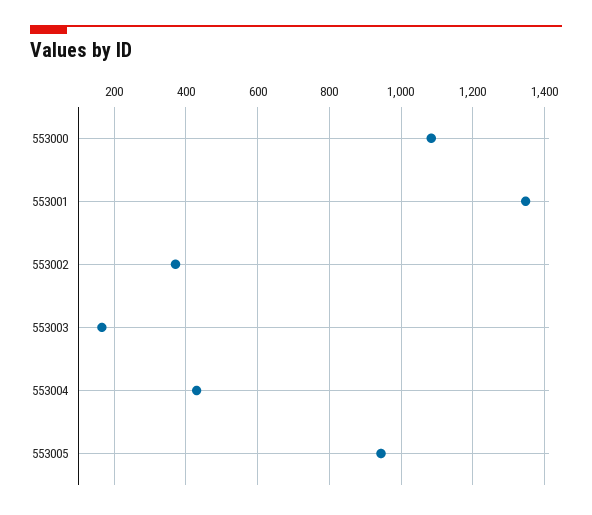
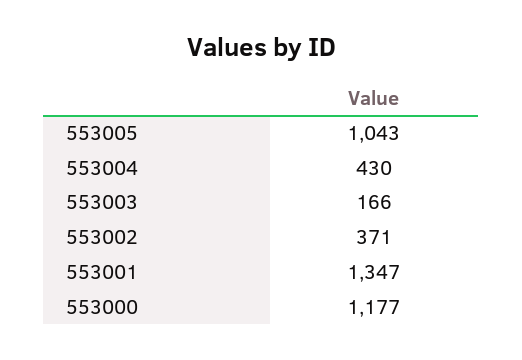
553000: 1080 -> 1177
553005: 940 -> 1043

